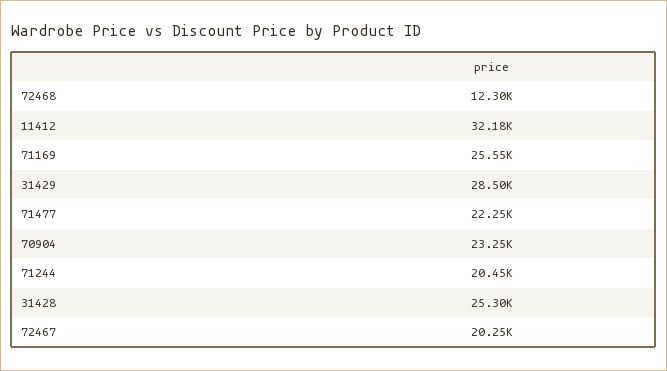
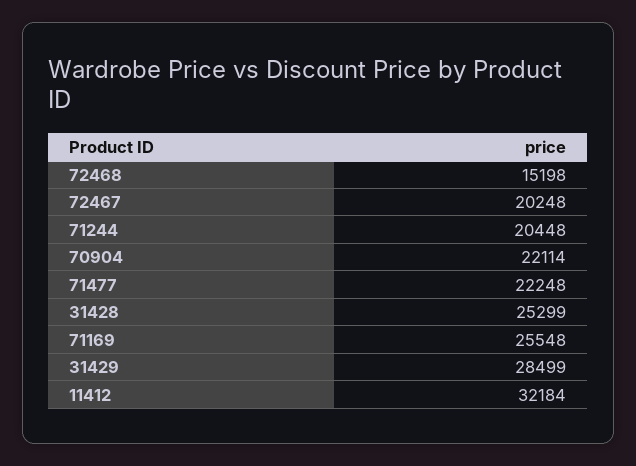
72468: 12300 -> 15198
70904: 23250 -> 22114

